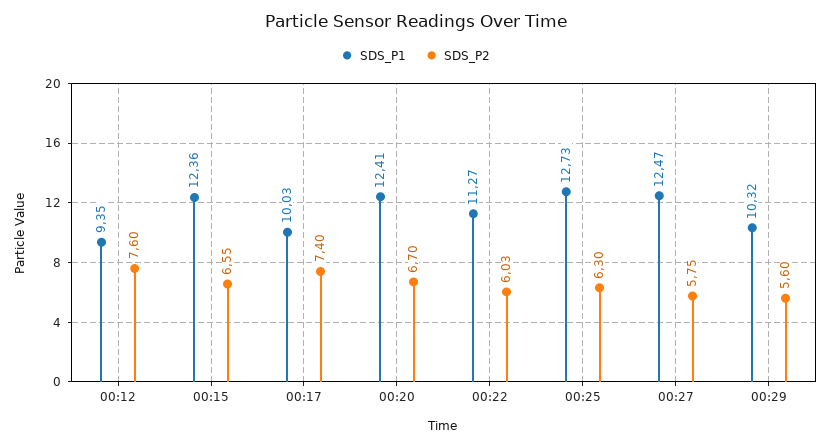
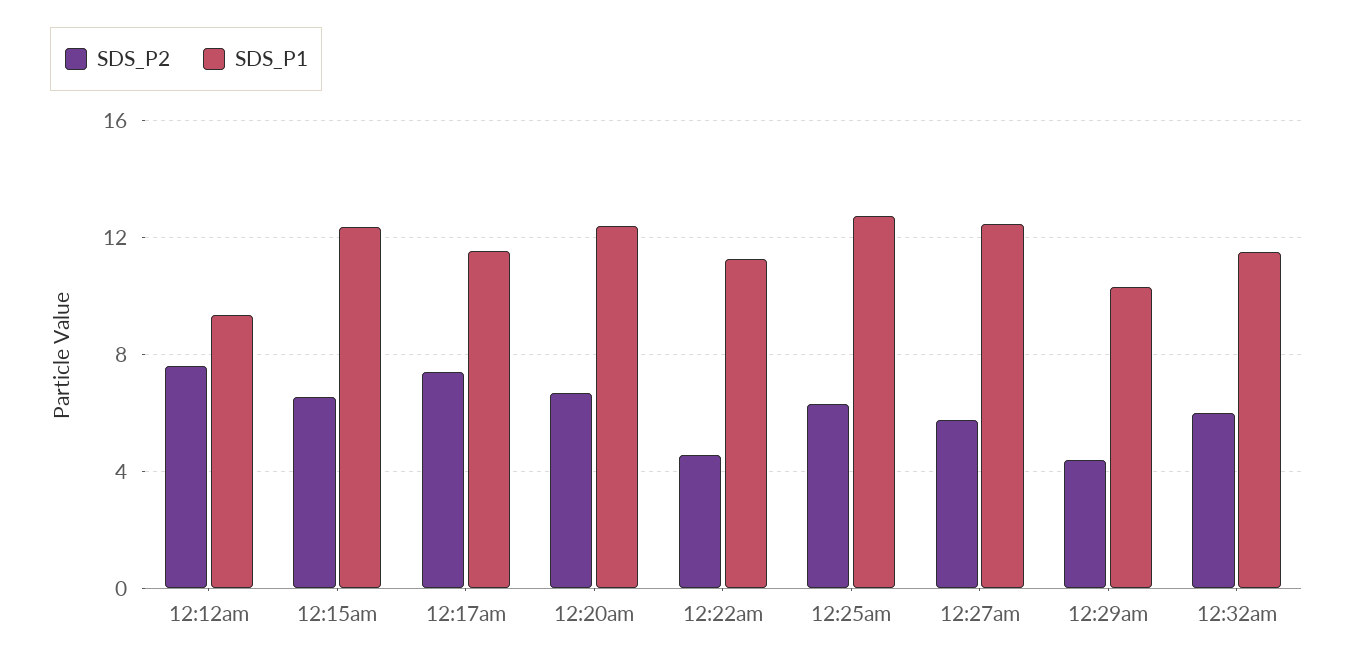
SDS_P1, 00:17: 10.03 -> 11.5
SDS_P2, 00:22: 6.03 -> 4.5
SDS_P2, 00:29: 5.6 -> 4.5
SDS_P2, 12:32am: none -> 6
SDS_P1, 12:32am: none -> 11.5

